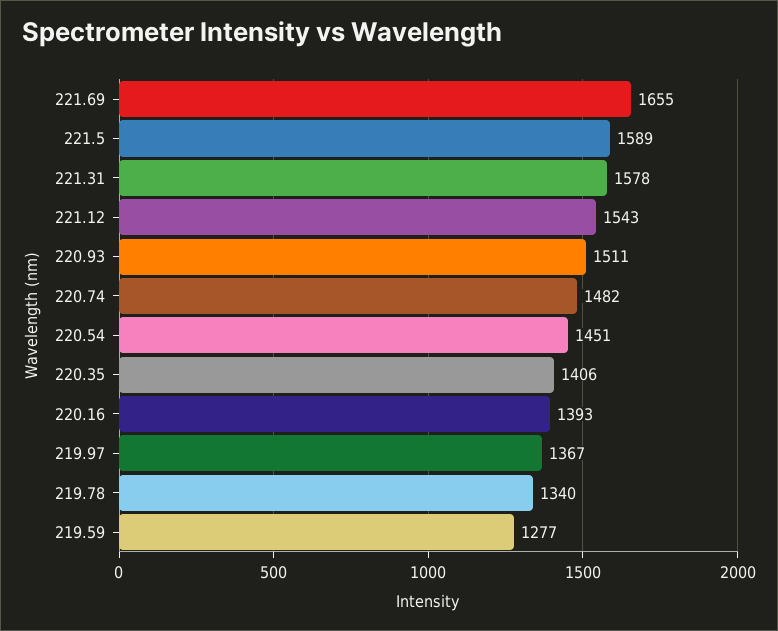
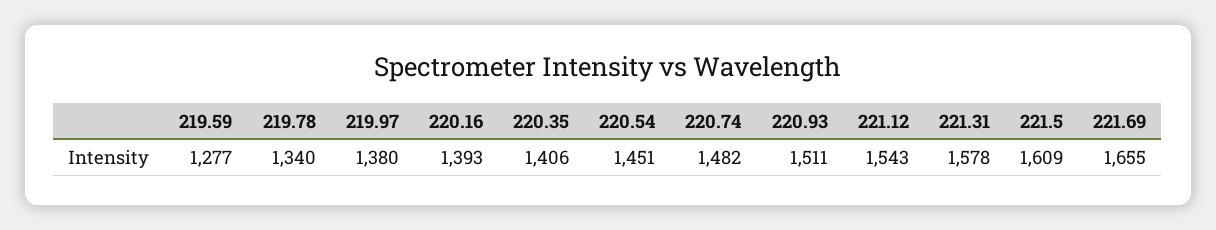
221.5: 1589 -> 1609
219.97: 1367 -> 1380

